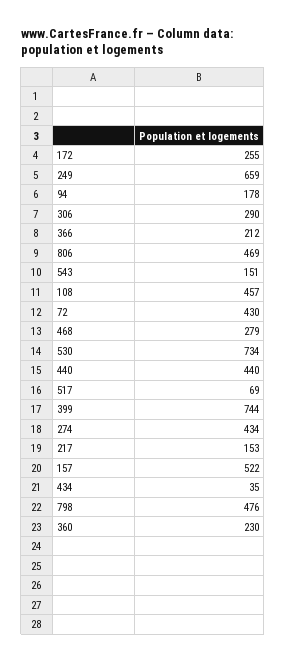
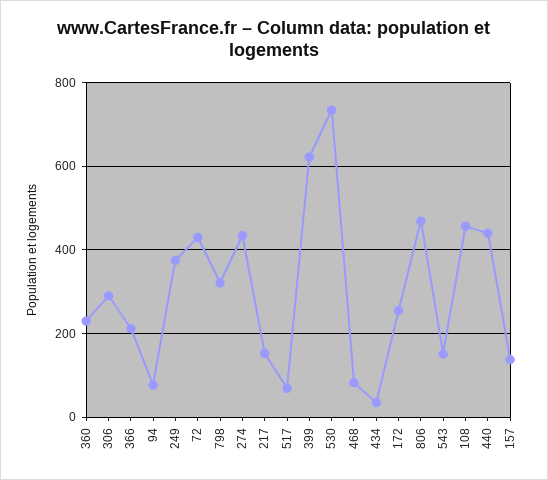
249: 659 -> 380
94: 178 -> 80
468: 279 -> 80
399: 744 -> 620
157: 522 -> 140
798: 476 -> 320

